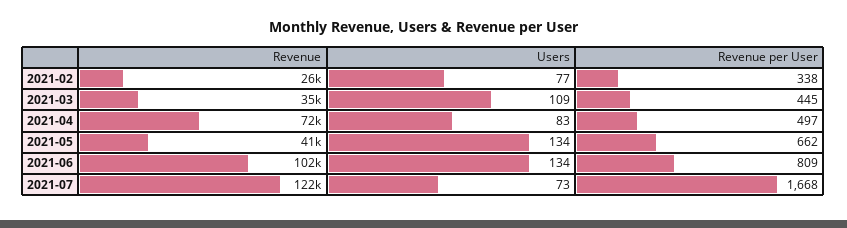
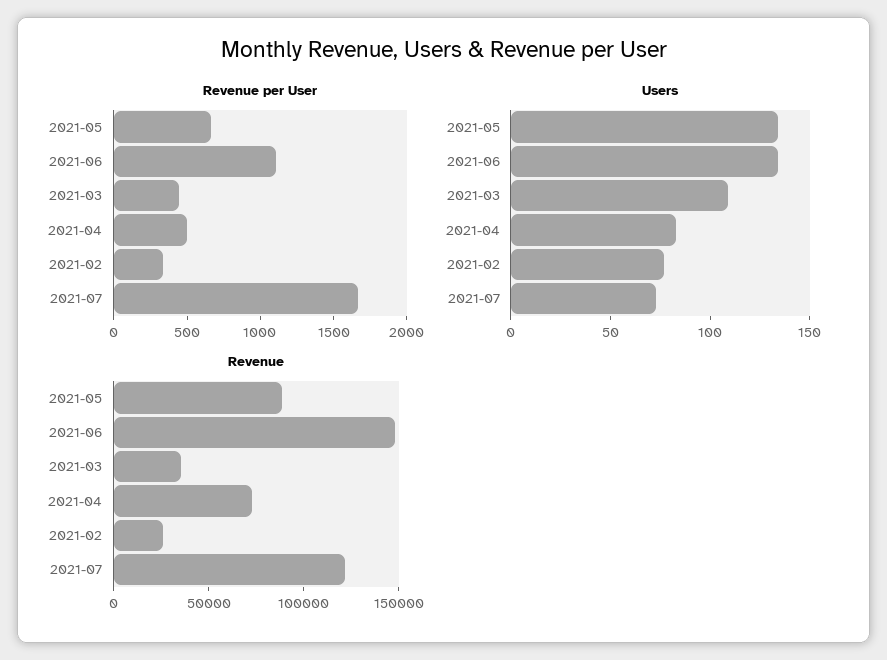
Revenue, 2021-05: 41000 -> 90000
Revenue, 2021-06: 102000 -> 150000
Revenue per User, 2021-06: 809 -> 1100

